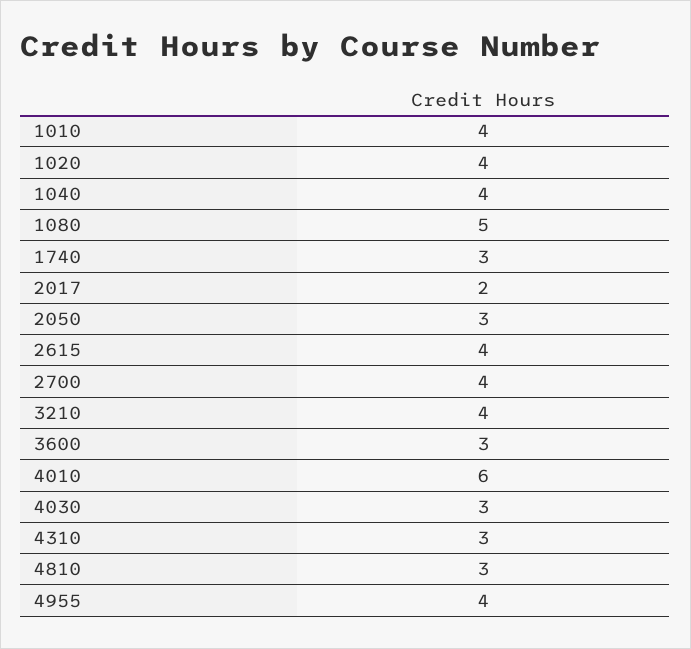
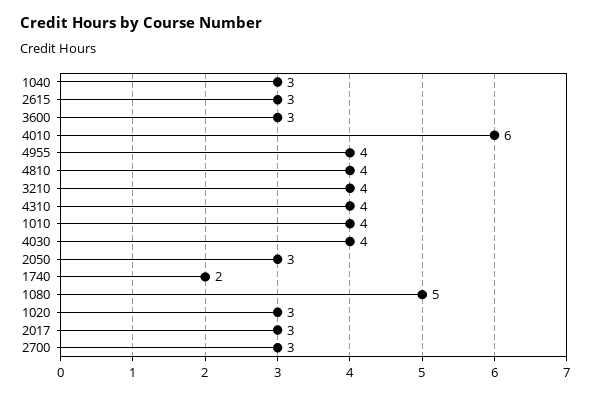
1020: 4 -> 3
1040: 4 -> 3
1740: 3 -> 2
2017: 2 -> 3
2615: 4 -> 3
2700: 4 -> 3
4030: 3 -> 4
4310: 3 -> 4
4810: 3 -> 4

